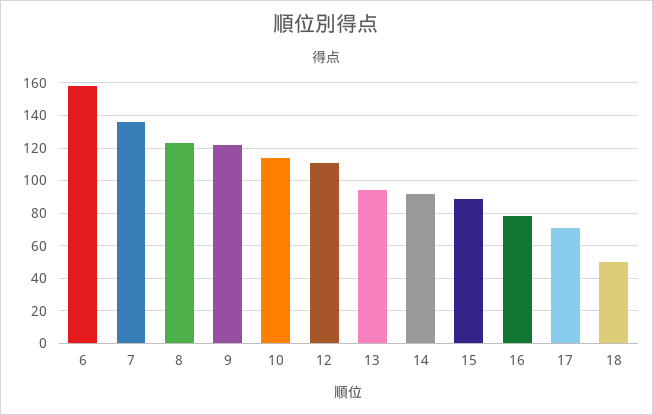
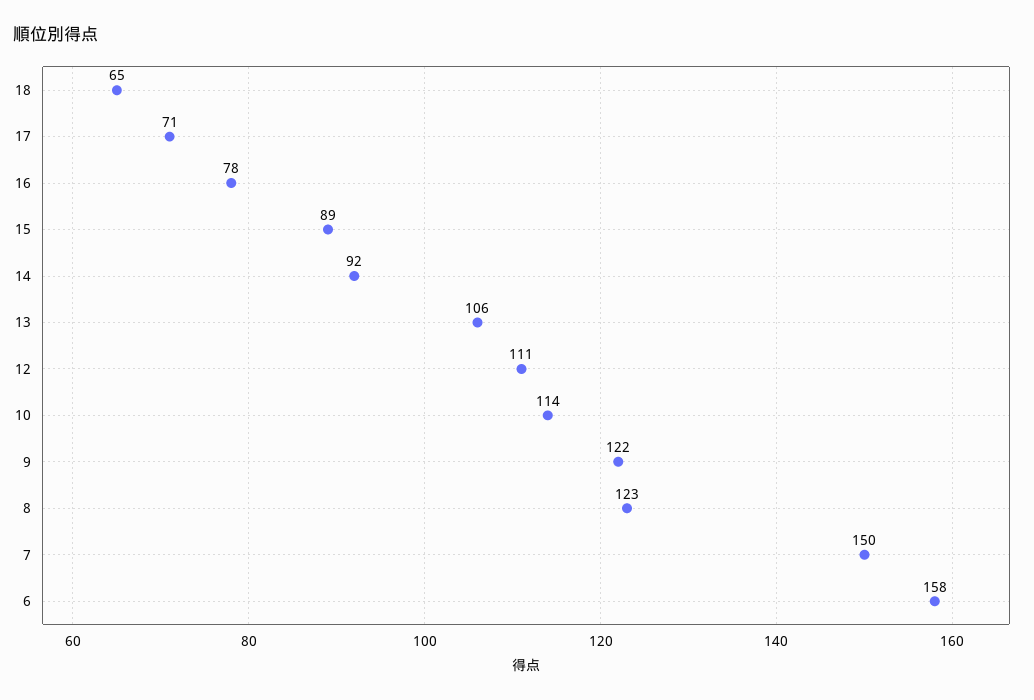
7: 135 -> 150
13: 95 -> 106
18: 50 -> 65

